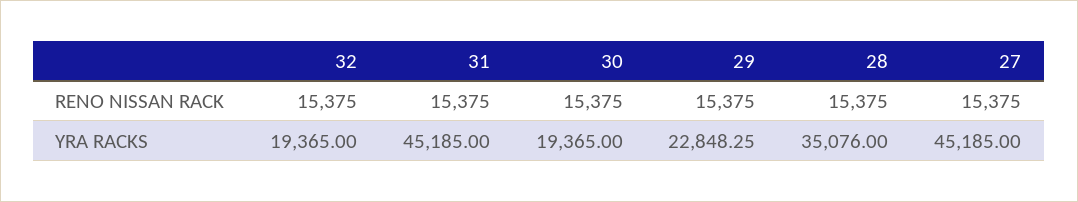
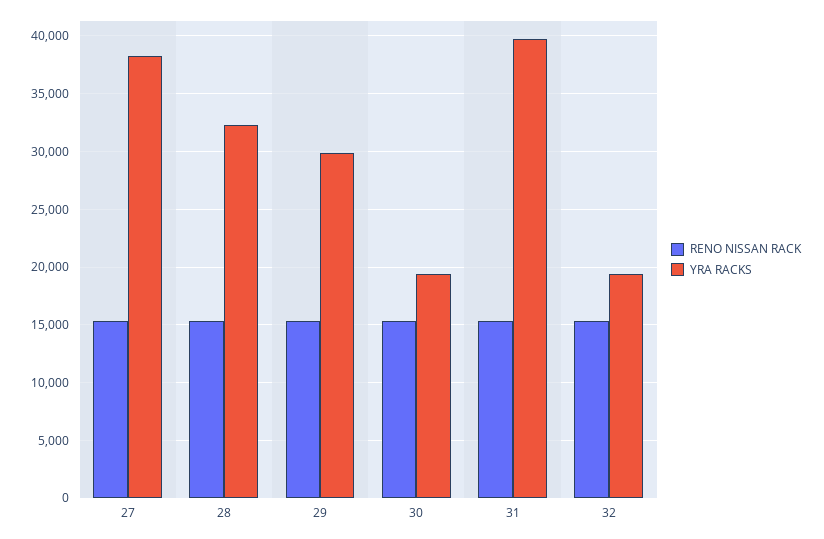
YRA RACKS, 31: 45185 -> 40000
YRA RACKS, 29: 22848.25 -> 30000
YRA RACKS, 28: 35076 -> 32000
YRA RACKS, 27: 45185 -> 38000

